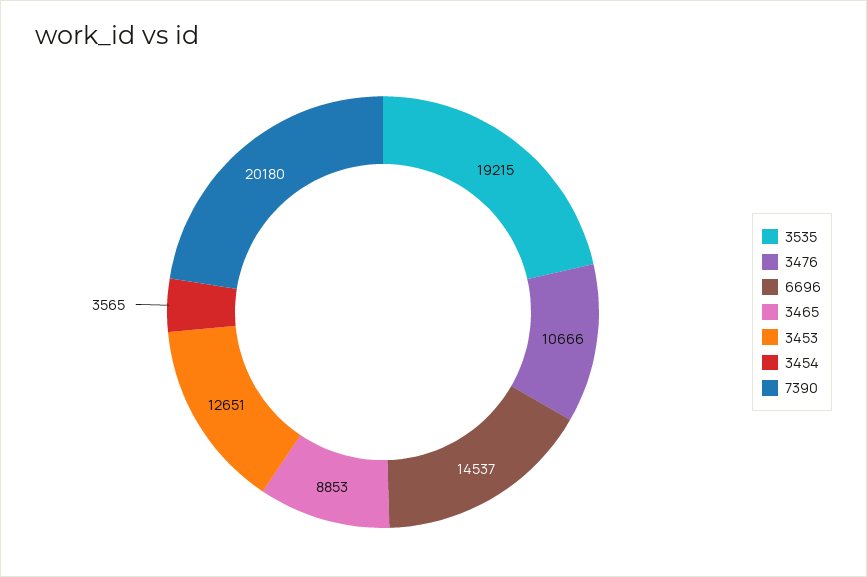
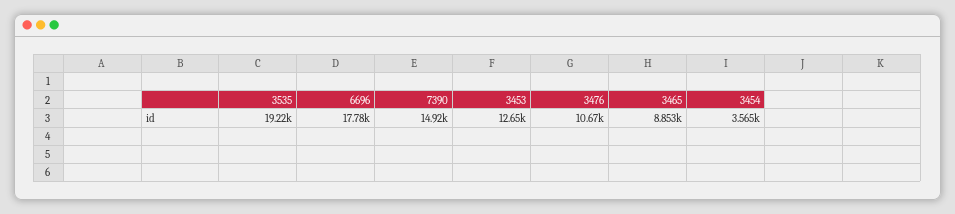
6696: 14537 -> 17780
7390: 20180 -> 14920

